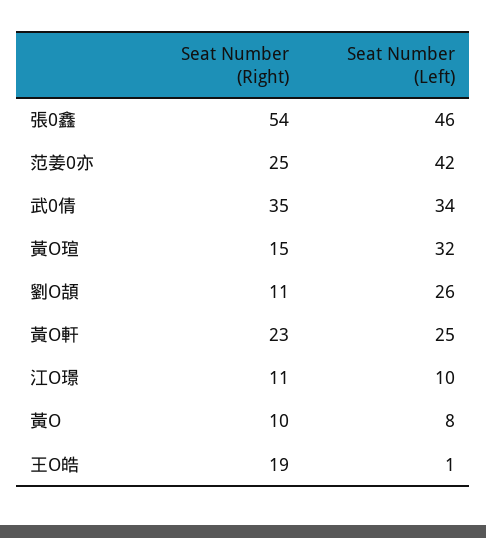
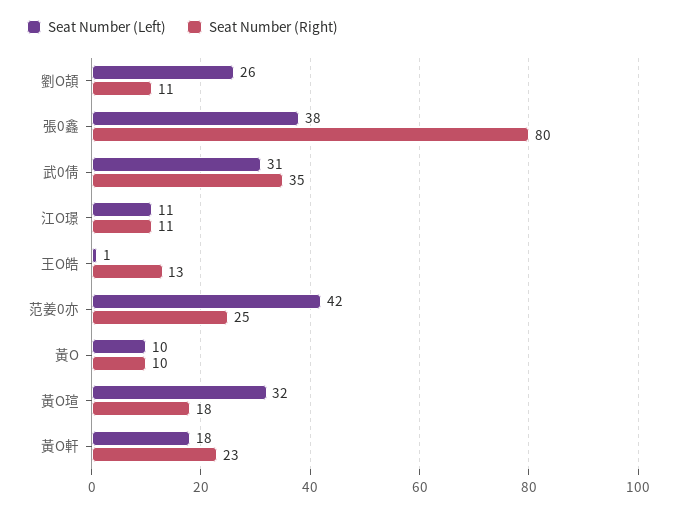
Seat Number (Right), 張0鑫: 54 -> 80
Seat Number (Left), 張0鑫: 46 -> 38
Seat Number (Left), 武0倩: 34 -> 31
Seat Number (Right), 黃O瑄: 15 -> 18
Seat Number (Left), 黃O軒: 25 -> 18
Seat Number (Left), 江O璟: 10 -> 11
Seat Number (Left), 黃O: 8 -> 10
Seat Number (Right), 王O皓: 19 -> 13

